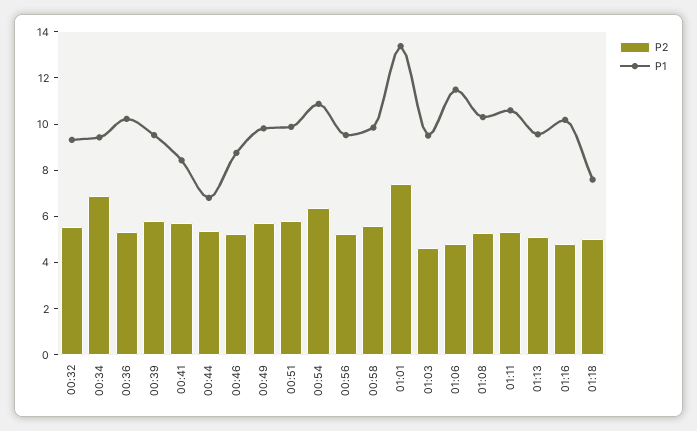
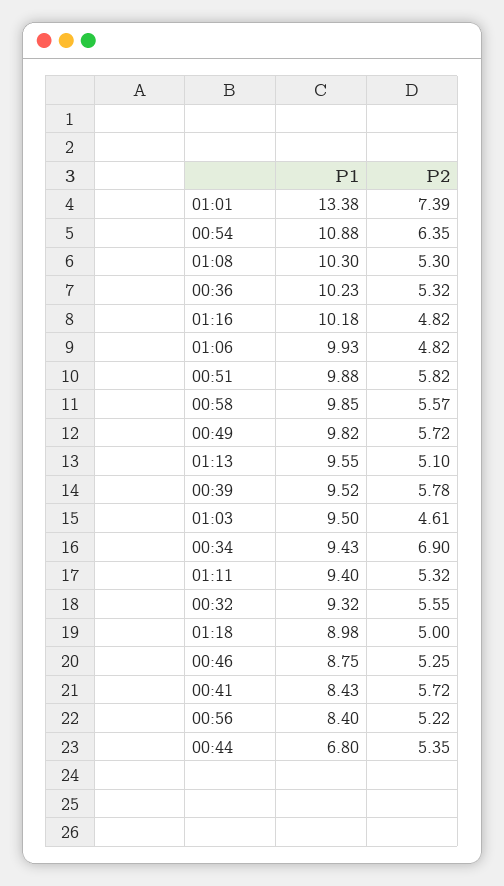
P1, 00:56: 9.5 -> 8.4
P1, 01:06: 11.5 -> 9.93
P1, 01:11: 10.5 -> 9.4
P1, 01:18: 7.5 -> 8.98

